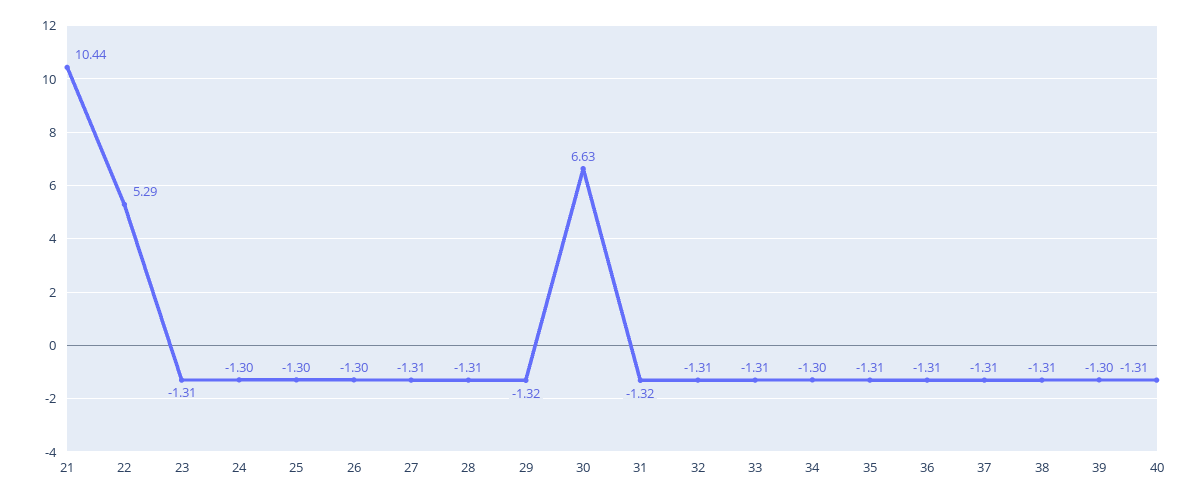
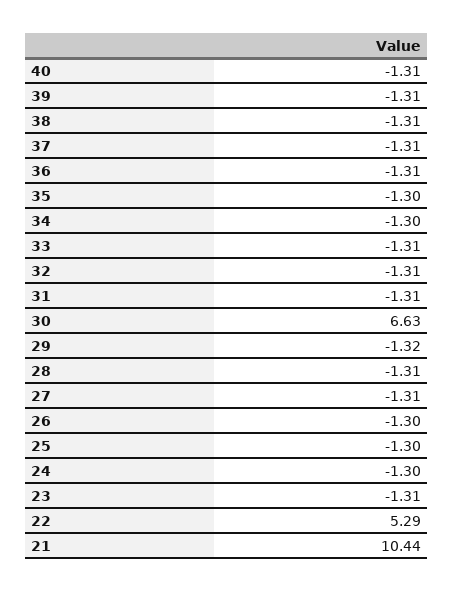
31: -1.32 -> -1.31
35: -1.31 -> -1.3
39: -1.3 -> -1.31

